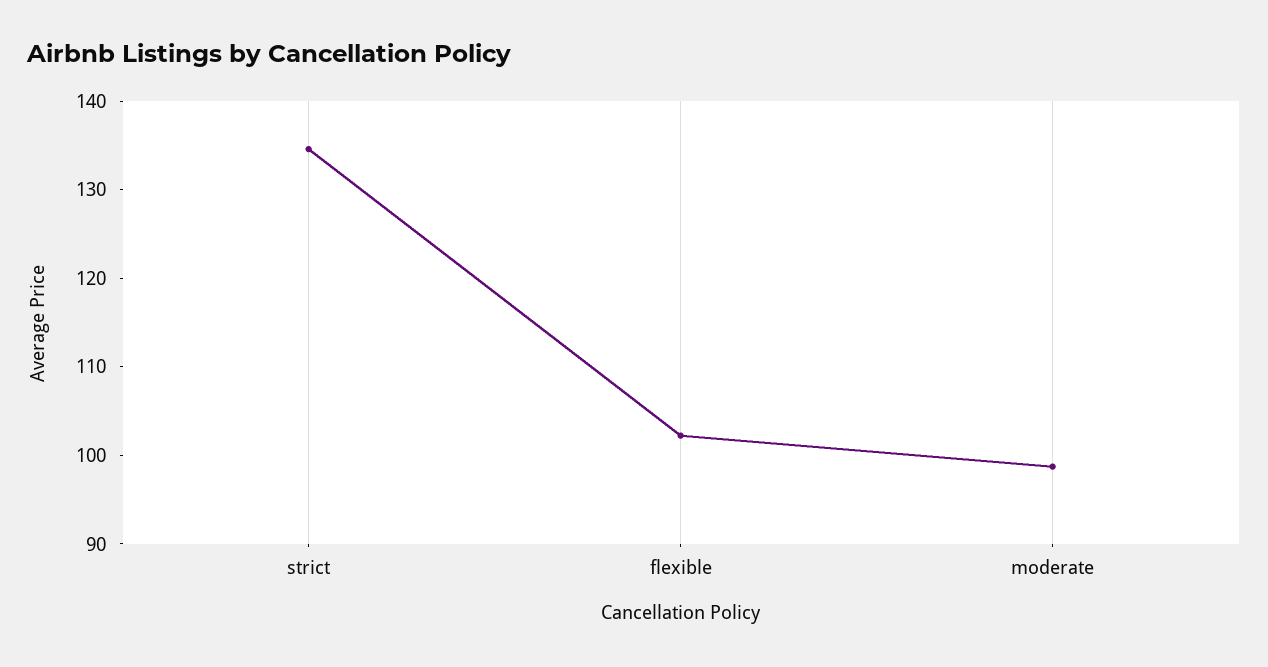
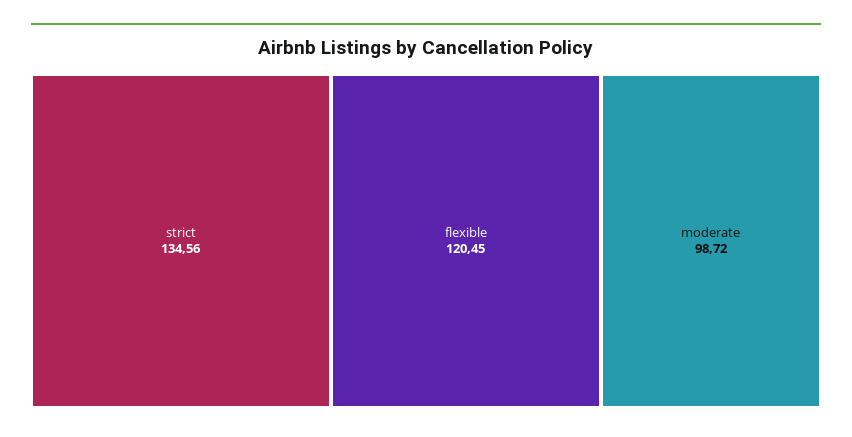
flexible: 102 -> 120.45

